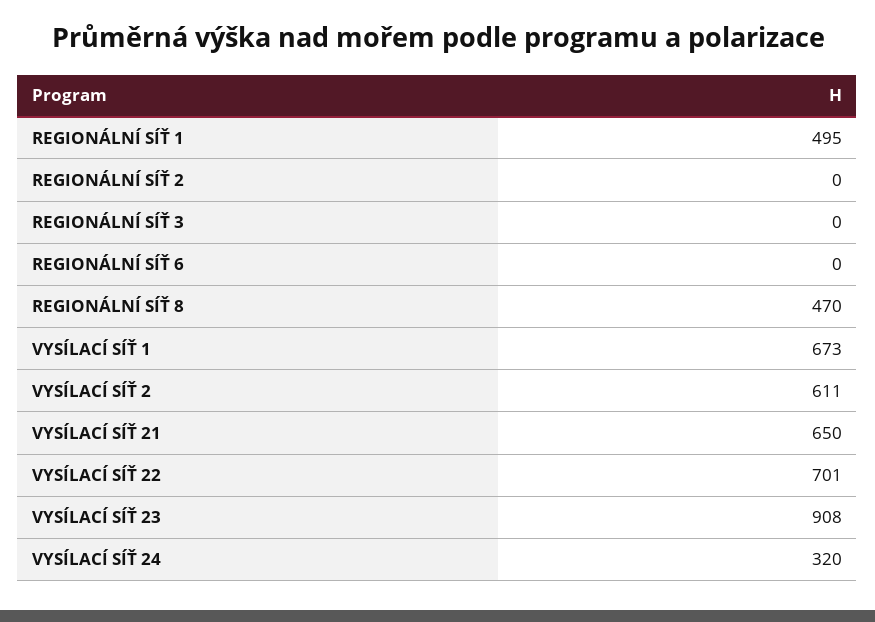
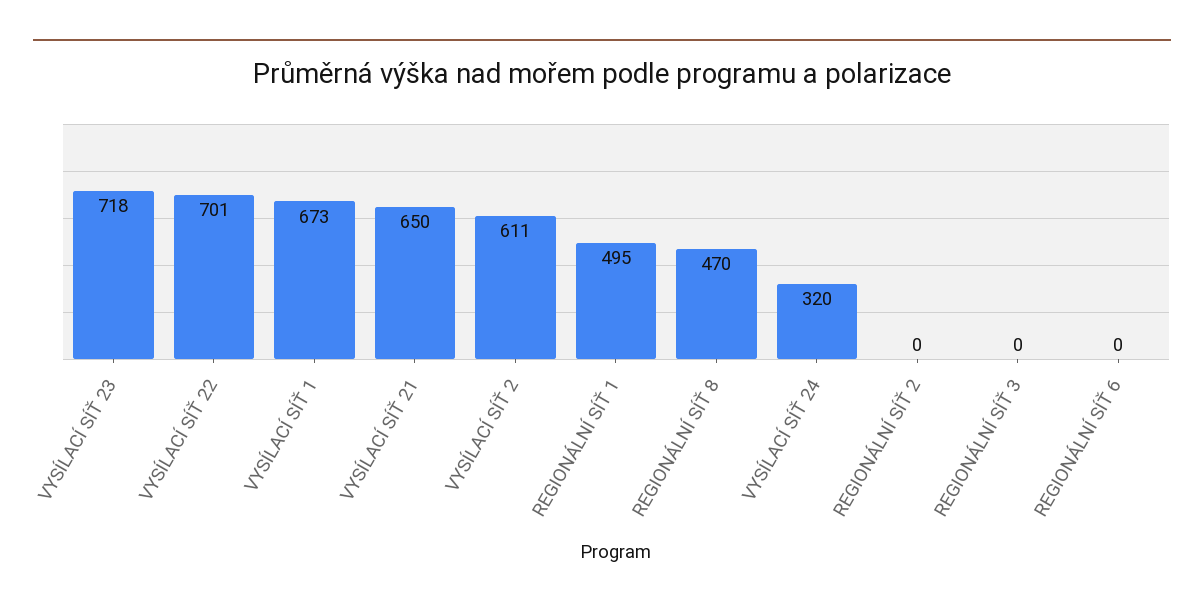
VYSÍLACÍ SÍŤ 23: 908 -> 718

